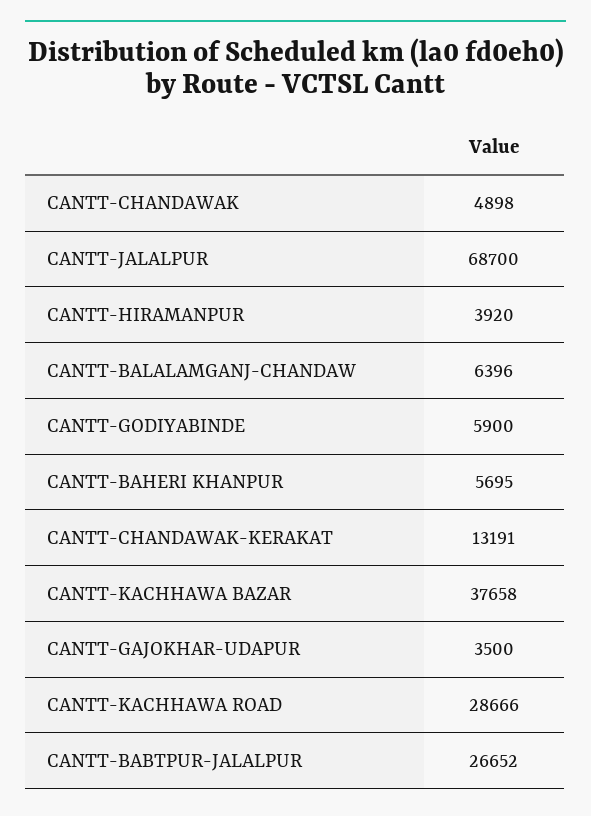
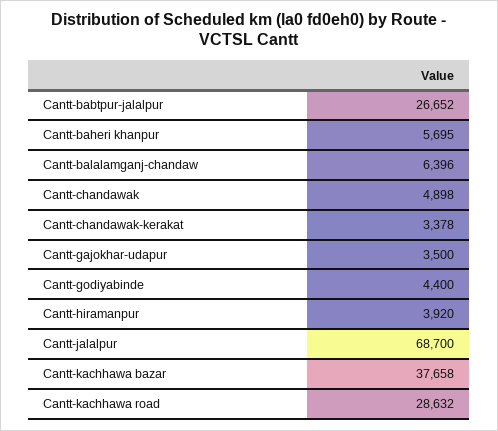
CANTT-GODIYABINDE: 5900 -> 4400
CANTT-CHANDAWAK-KERAKAT: 13191 -> 3378
CANTT-KACHHAWA ROAD: 28666 -> 28632

